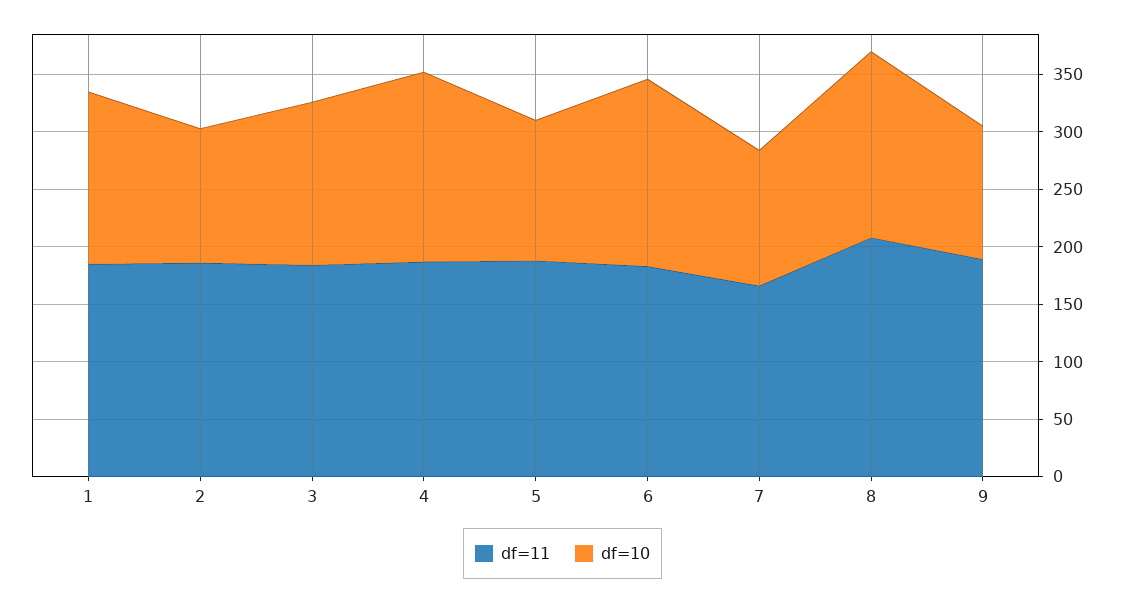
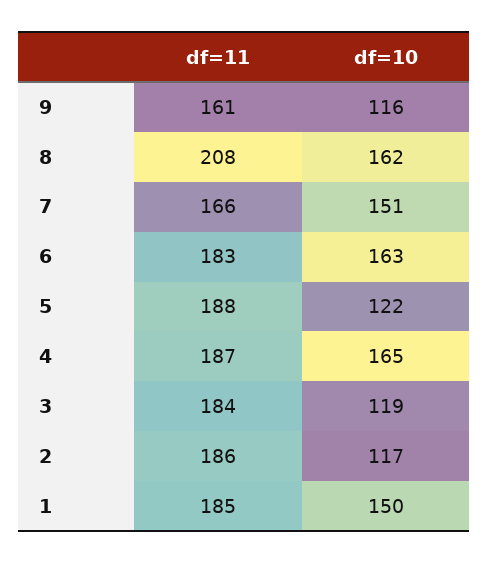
df=10, 3: 140 -> 119
df=10, 7: 120 -> 151
df=11, 9: 190 -> 161

